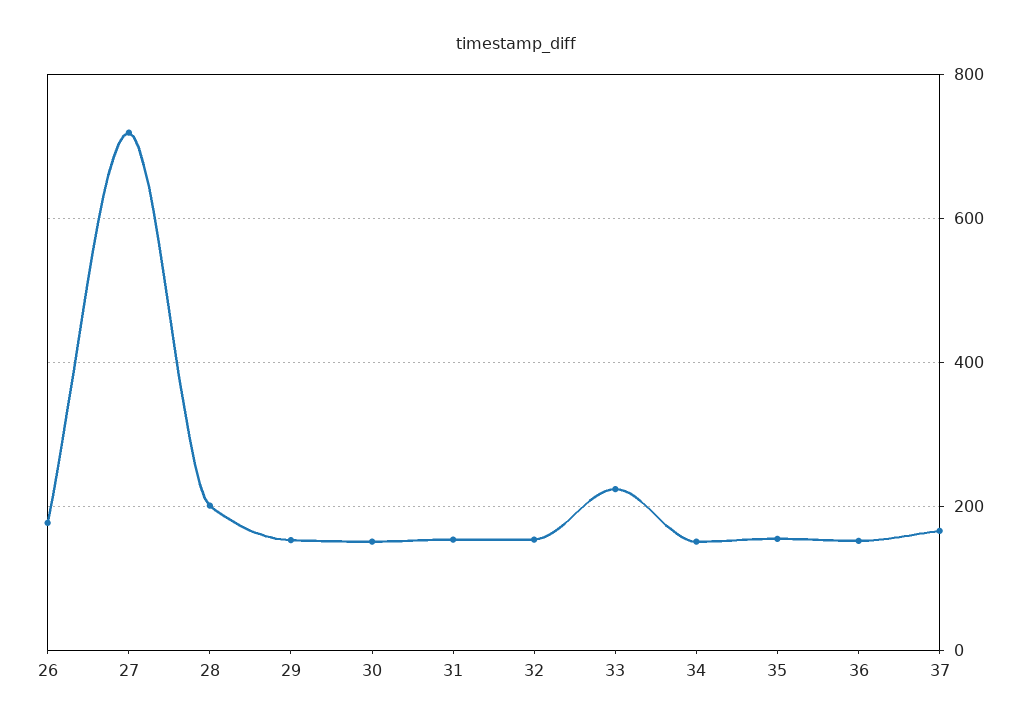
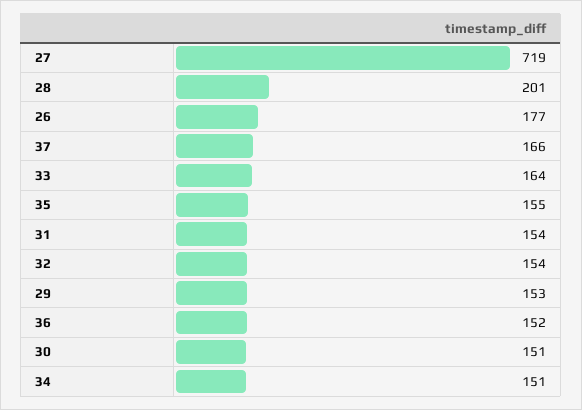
33: 220 -> 164

